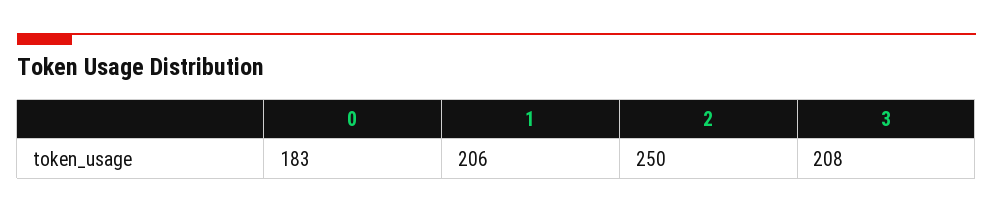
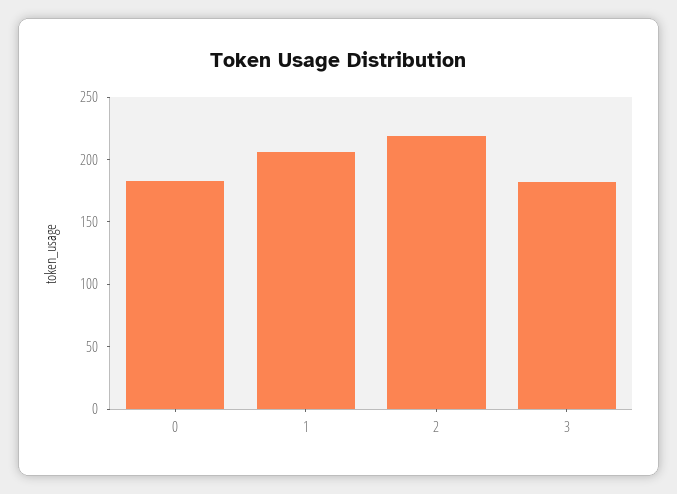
2: 250 -> 220
3: 208 -> 180

